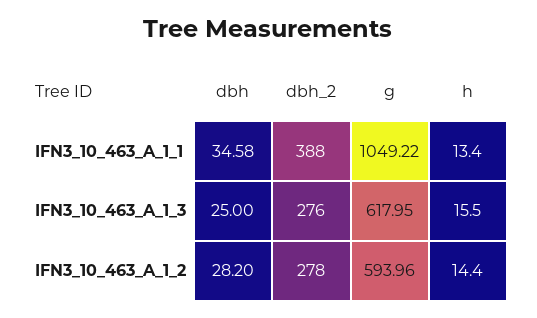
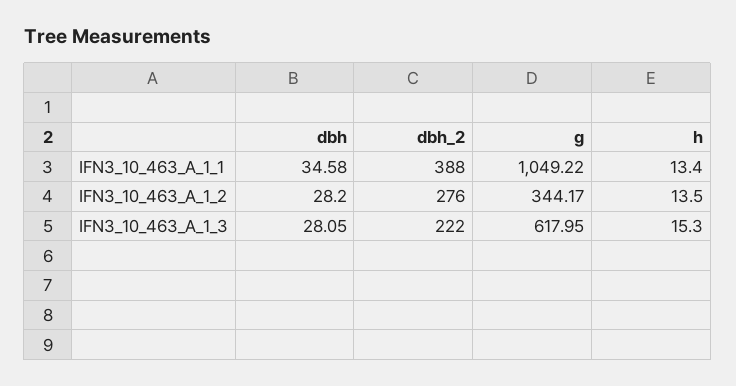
dbh, IFN3_10_463_A_1_3: 25 -> 28.05
dbh_2, IFN3_10_463_A_1_3: 276 -> 222
h, IFN3_10_463_A_1_3: 15.5 -> 15.3
dbh_2, IFN3_10_463_A_1_2: 278 -> 276
g, IFN3_10_463_A_1_2: 593.96 -> 344.17
h, IFN3_10_463_A_1_2: 14.4 -> 13.5

